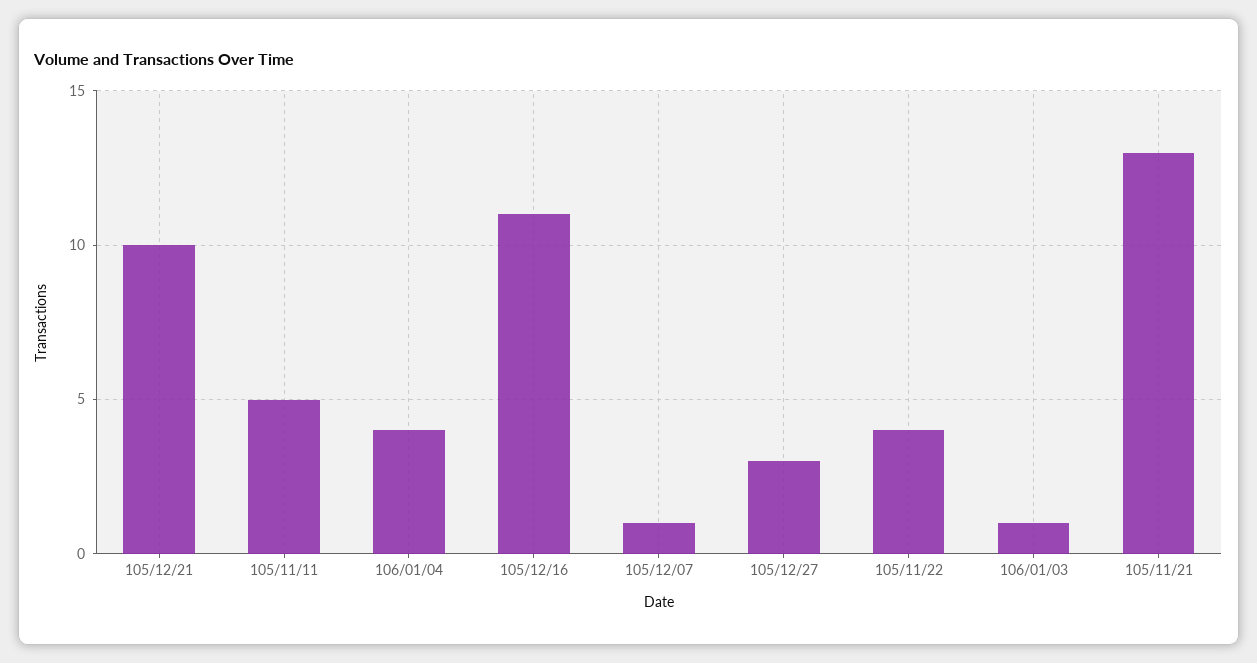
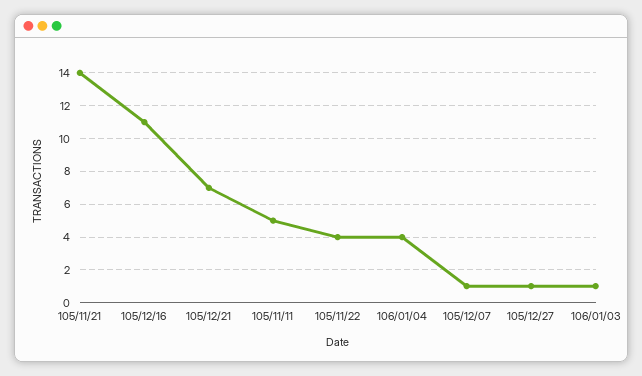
105/12/21: 10 -> 7
105/12/27: 3 -> 1
105/11/21: 13 -> 14

